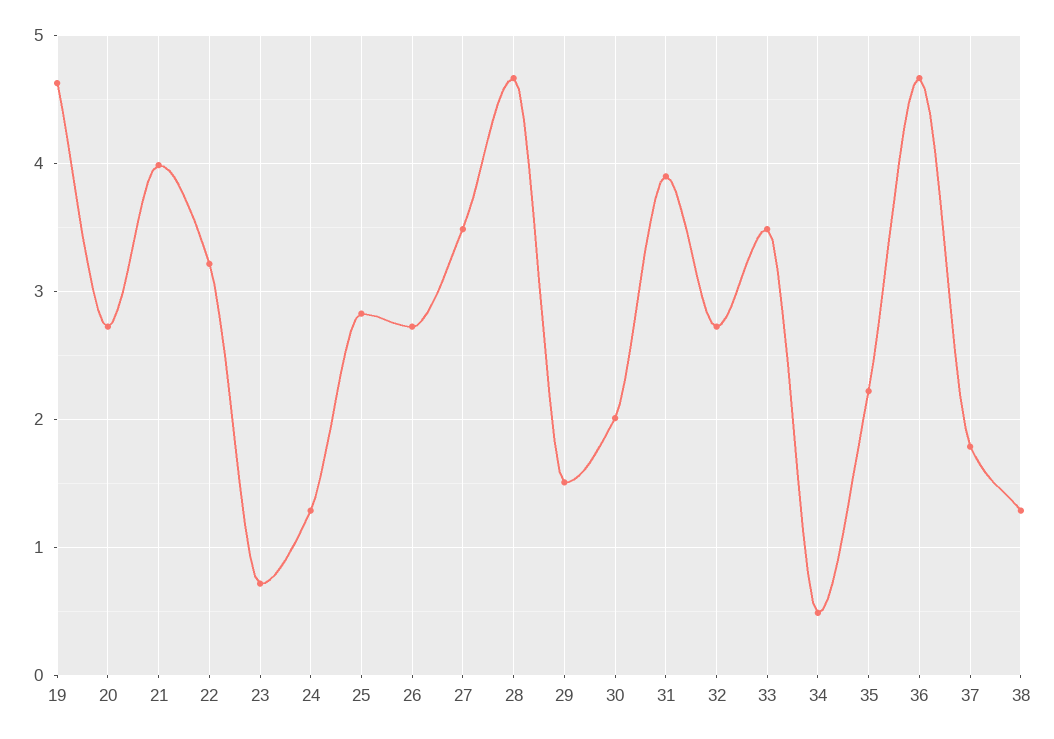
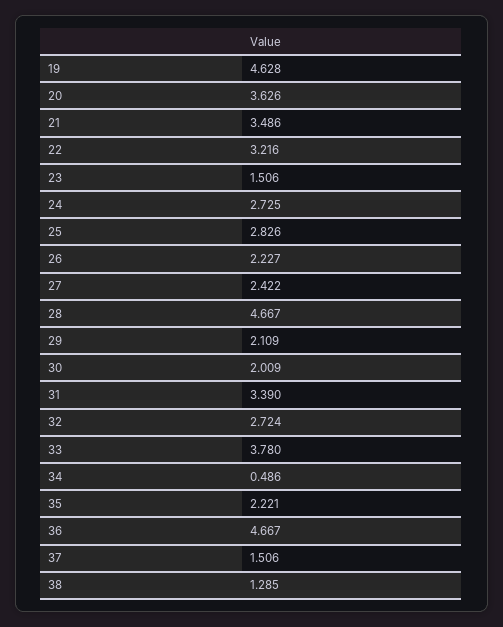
20: 2.7 -> 3.626
21: 4 -> 3.486
23: 0.7 -> 1.506
24: 1.3 -> 2.725
26: 2.7 -> 2.227
27: 3.5 -> 2.422
29: 1.5 -> 2.109
31: 3.9 -> 3.39
33: 3.5 -> 3.78
37: 1.8 -> 1.506

